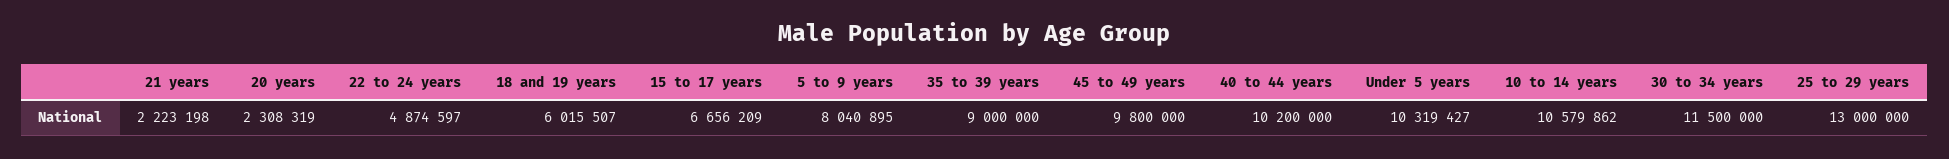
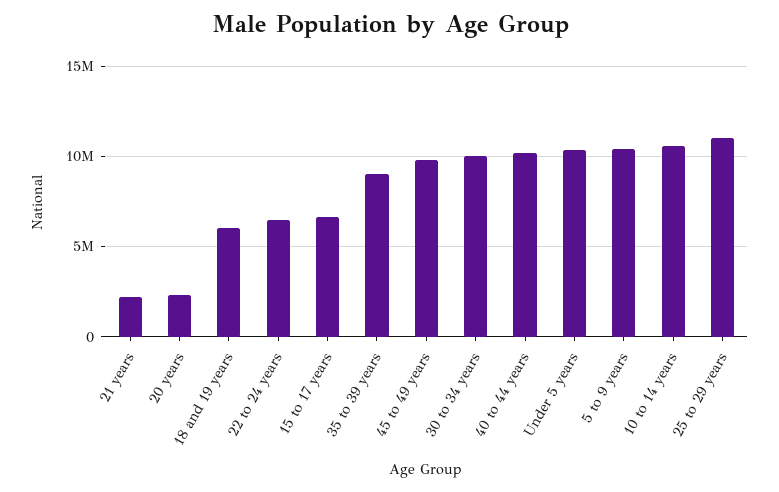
22 to 24 years: 4874597 -> 6500000
5 to 9 years: 8040895 -> 10500000
30 to 34 years: 11500000 -> 10000000
25 to 29 years: 13000000 -> 11000000

